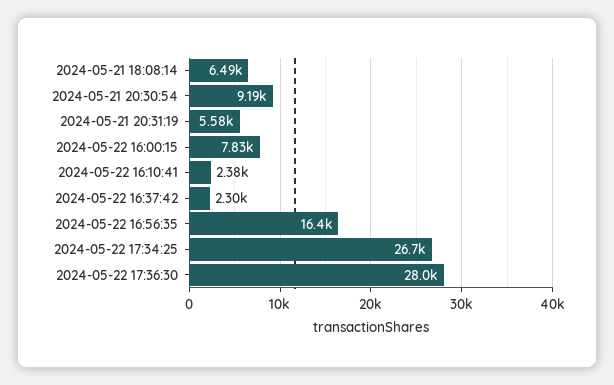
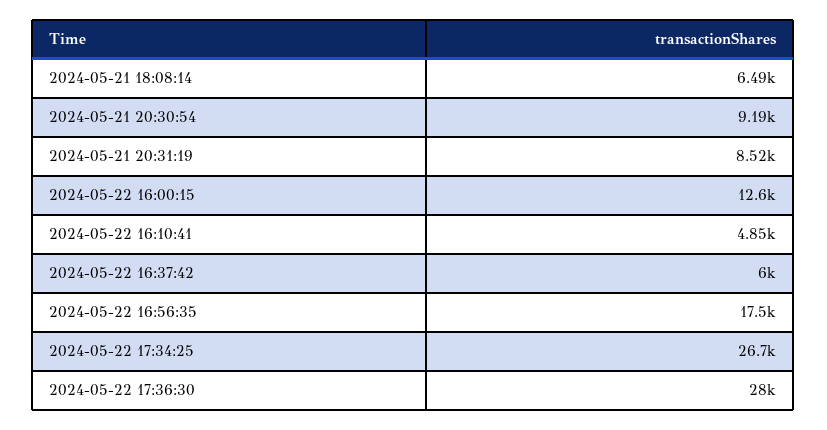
2024-05-21 20:31:19: 5580 -> 8520
2024-05-22 16:00:15: 7830 -> 12600
2024-05-22 16:10:41: 2380 -> 4850
2024-05-22 16:37:42: 2300 -> 6000
2024-05-22 16:56:35: 16400 -> 17500

